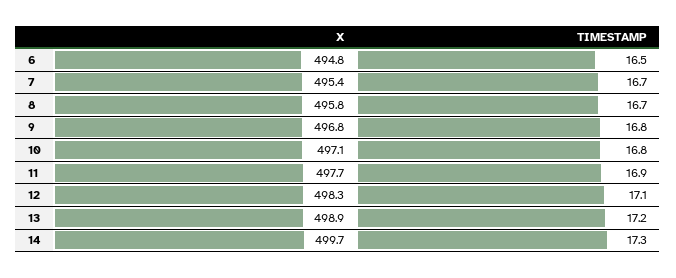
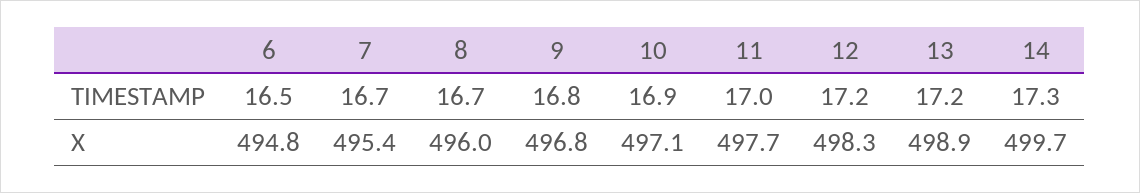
X, 8: 495.8 -> 496
TIMESTAMP, 10: 16.8 -> 16.9
TIMESTAMP, 11: 16.9 -> 17
TIMESTAMP, 12: 17.1 -> 17.2

